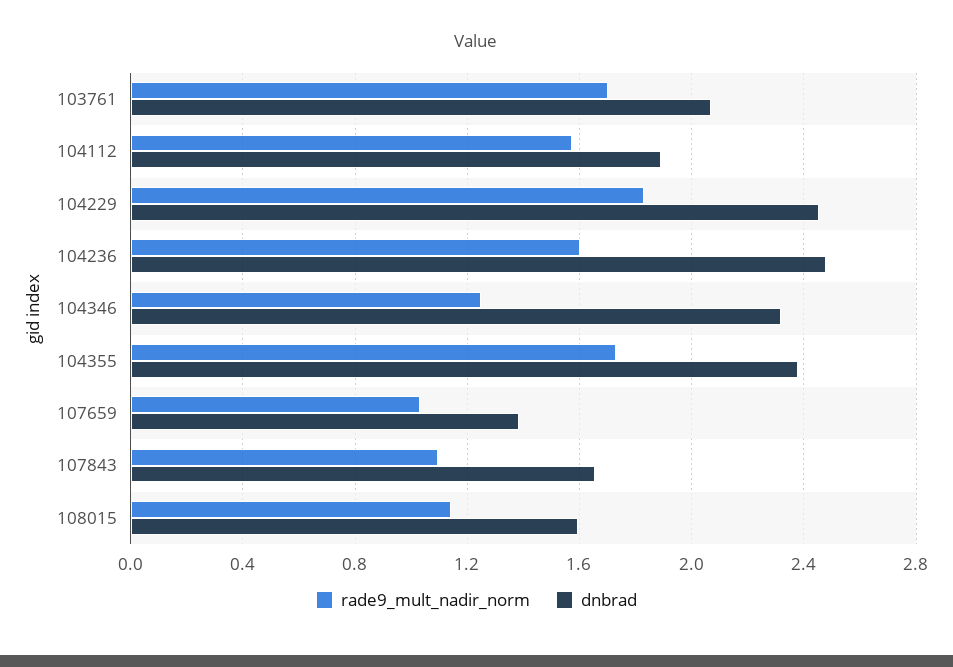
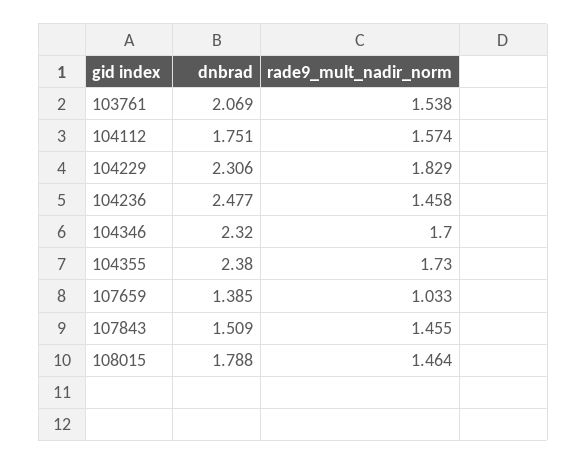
rade9_mult_nadir_norm, 103761: 1.7 -> 1.538
dnbrad, 104112: 1.9 -> 1.751
dnbrad, 104229: 2.45 -> 2.306
rade9_mult_nadir_norm, 104236: 1.6 -> 1.458
rade9_mult_nadir_norm, 104346: 1.25 -> 1.7
rade9_mult_nadir_norm, 107843: 1.1 -> 1.455
dnbrad, 107843: 1.65 -> 1.509
rade9_mult_nadir_norm, 108015: 1.15 -> 1.464
dnbrad, 108015: 1.6 -> 1.788

